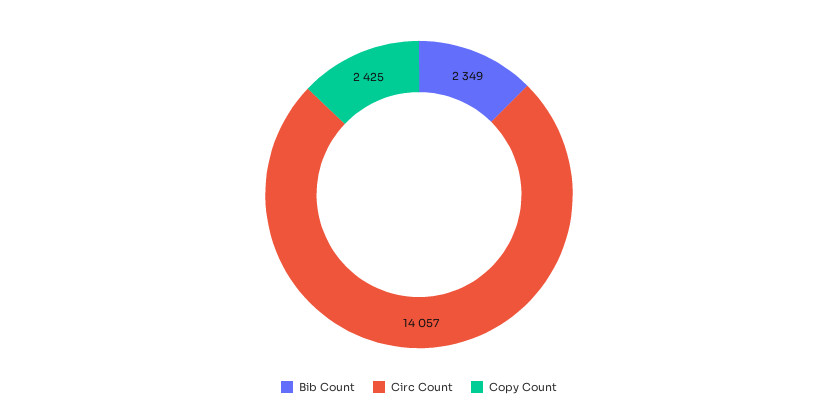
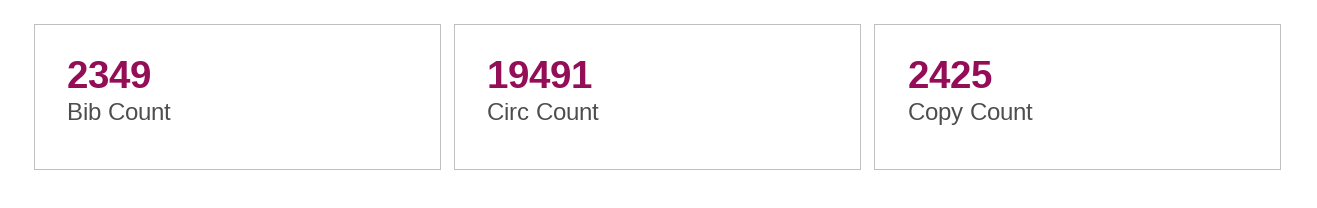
Circ Count: 14057 -> 19491

